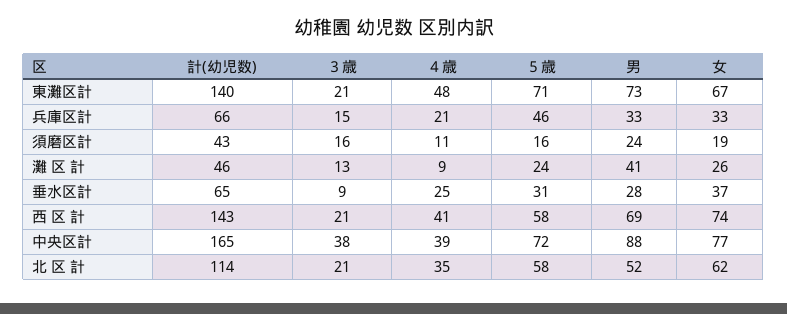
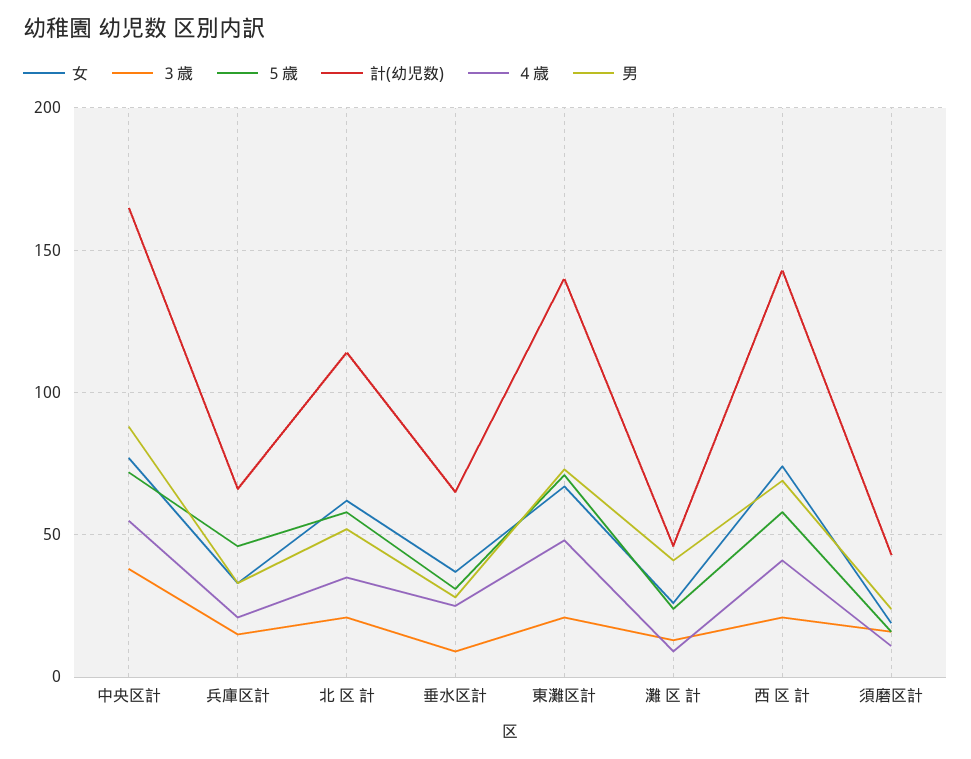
４歳, 中央区計: 39 -> 55

